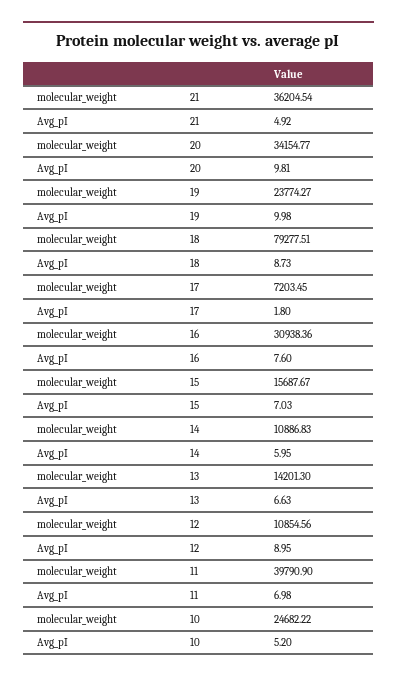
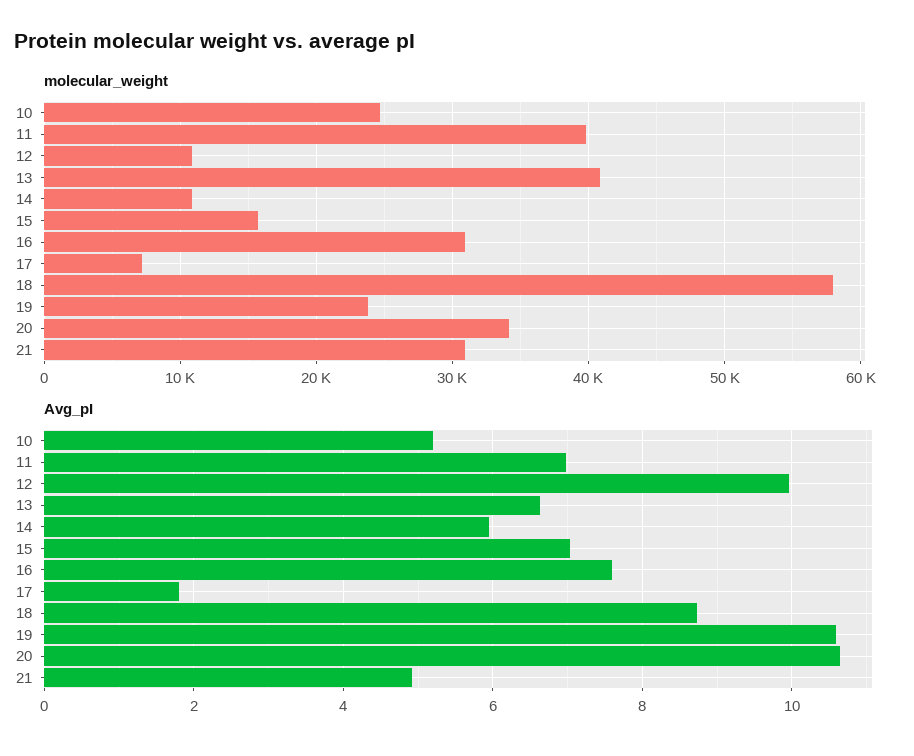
molecular_weight, 21: 36204.54 -> 31000
Avg_pI, 20: 9.81 -> 10.6
Avg_pI, 19: 9.98 -> 10.6
molecular_weight, 18: 79277.51 -> 58000
molecular_weight, 13: 14201.3 -> 41000
Avg_pI, 12: 8.95 -> 10

